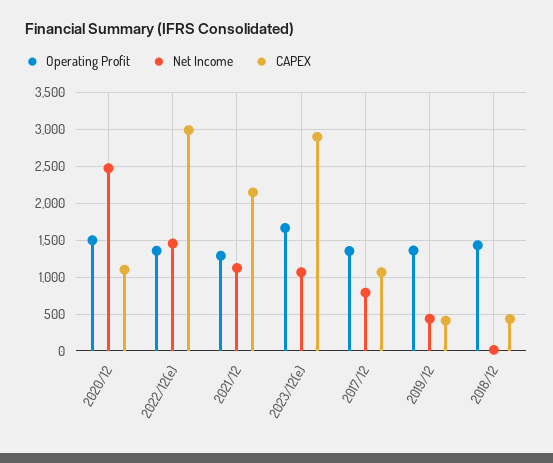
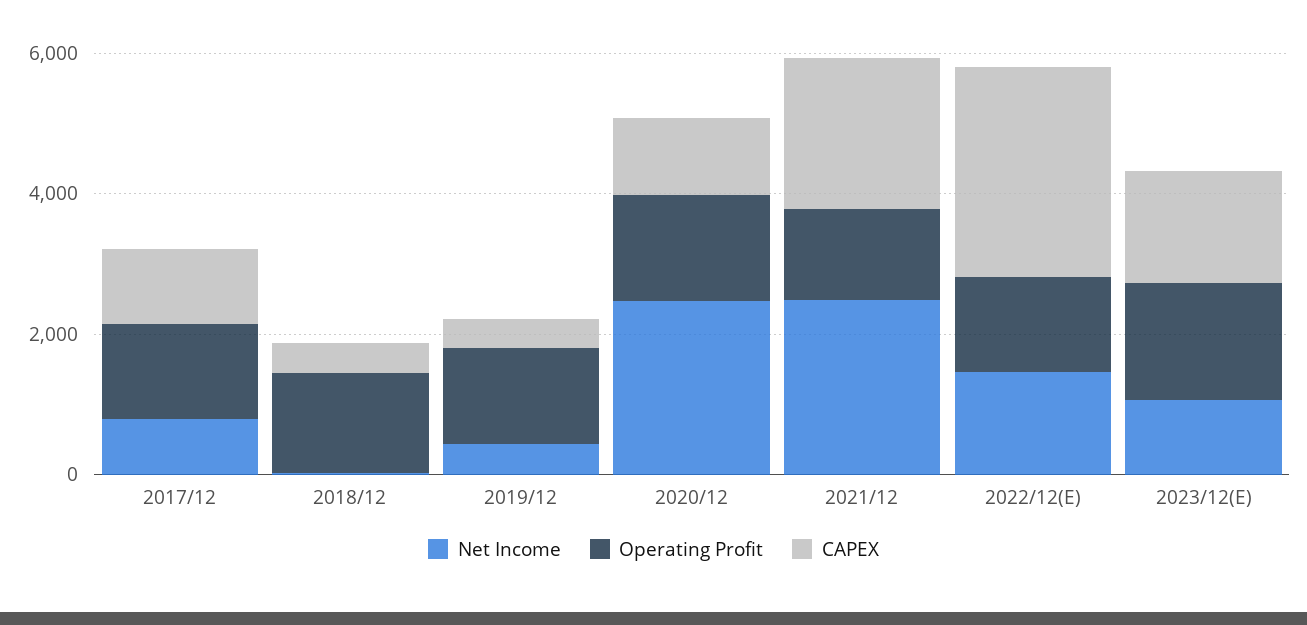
Net Income, 2021/12: 1100 -> 2500
CAPEX, 2023/12(e): 2900 -> 1500

